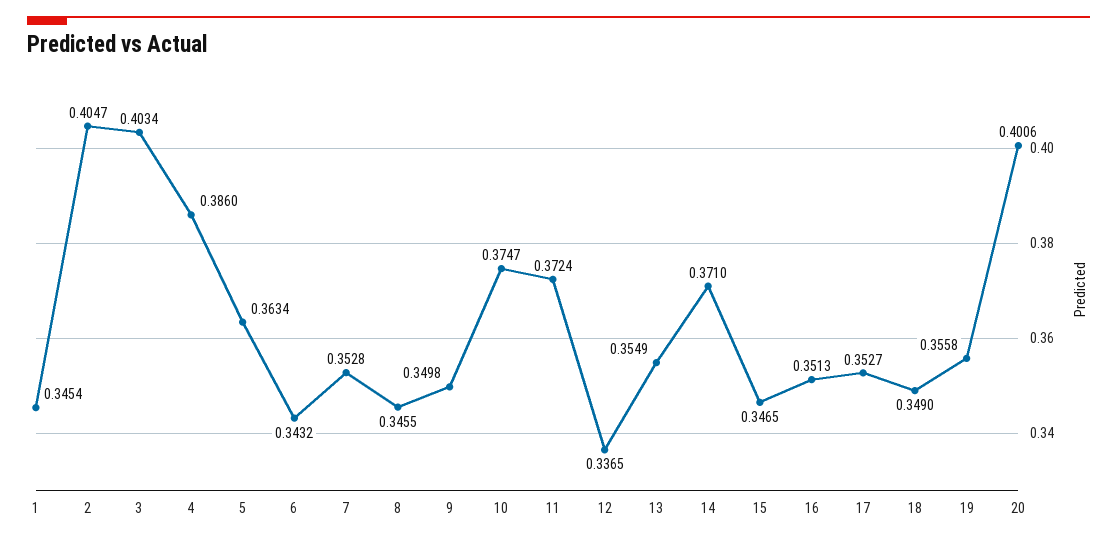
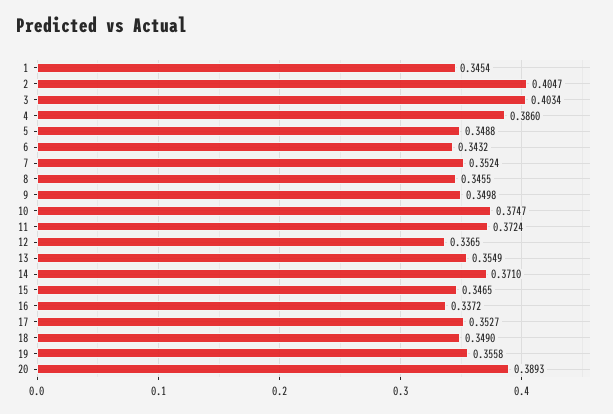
5: 0.3634 -> 0.3488
7: 0.3528 -> 0.3524
16: 0.3513 -> 0.3372
20: 0.4006 -> 0.3893

